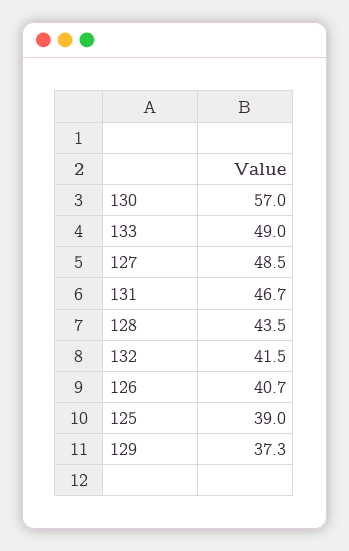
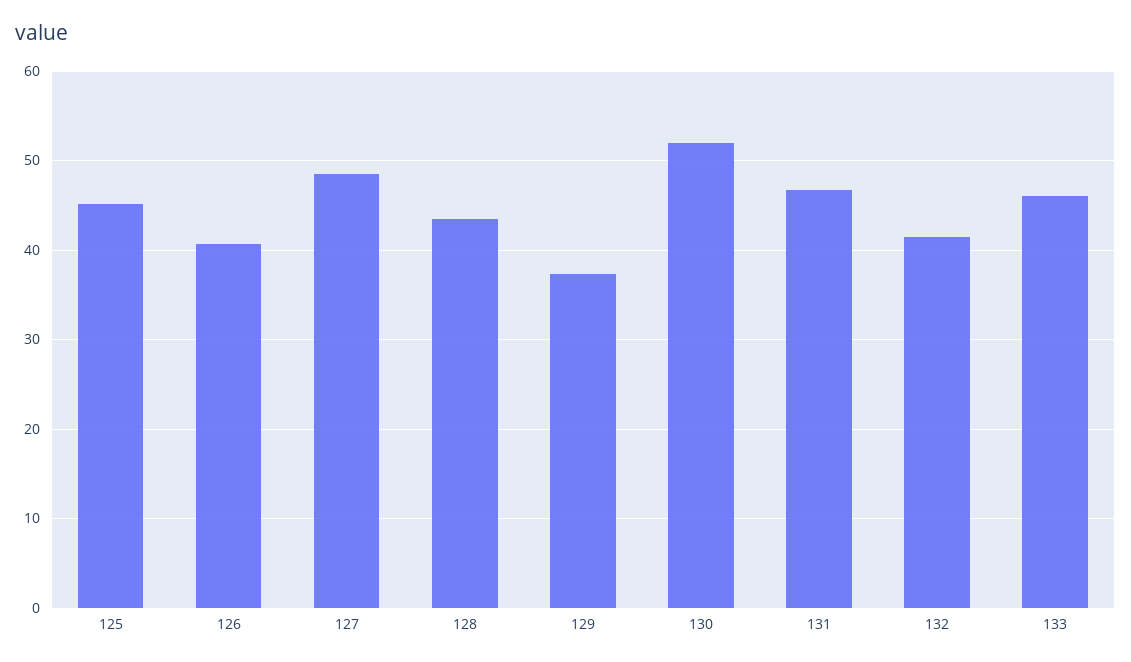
130: 57 -> 52
133: 49 -> 46
125: 39 -> 45

